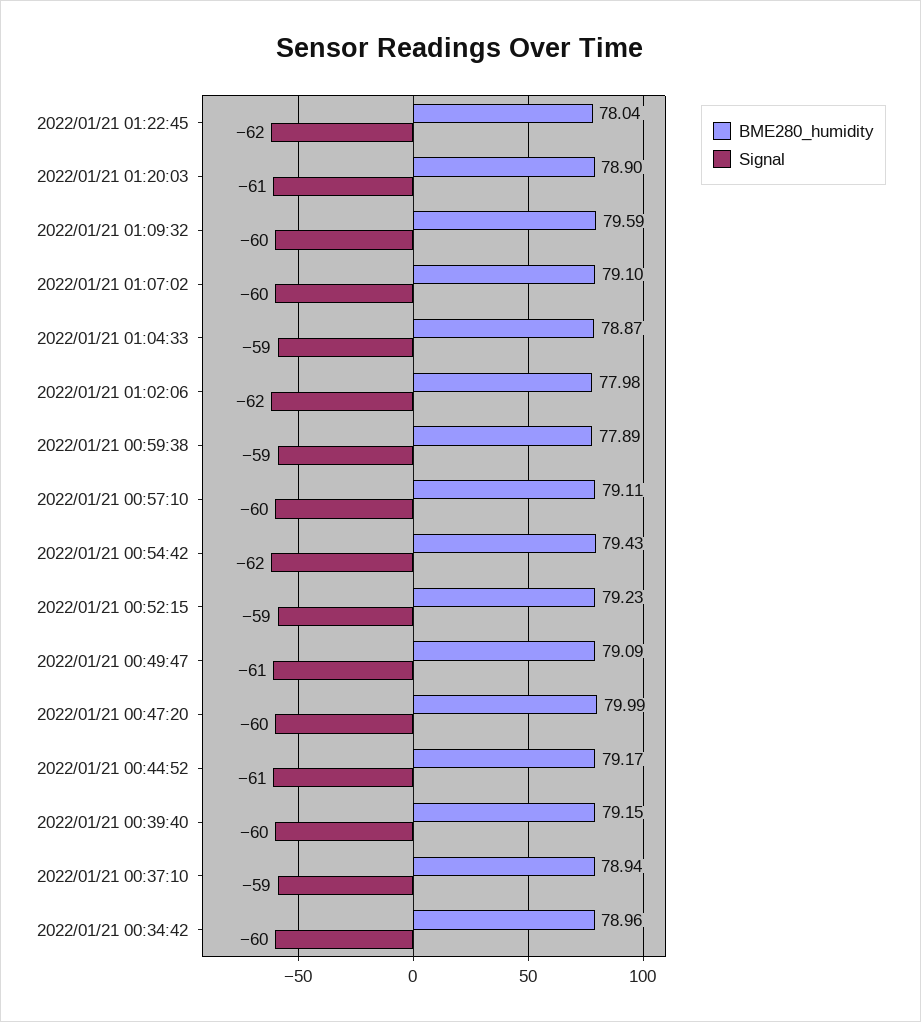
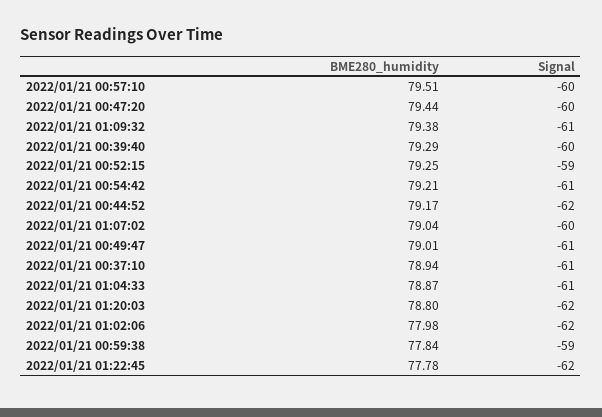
BME280_humidity, 2022/01/21 01:22:45: 78.04 -> 77.78
BME280_humidity, 2022/01/21 01:20:03: 78.9 -> 78.8
Signal, 2022/01/21 01:20:03: -61 -> -62
BME280_humidity, 2022/01/21 01:09:32: 79.59 -> 79.38
Signal, 2022/01/21 01:09:32: -60 -> -61
BME280_humidity, 2022/01/21 01:07:02: 79.1 -> 79.04
Signal, 2022/01/21 01:04:33: -59 -> -61
BME280_humidity, 2022/01/21 00:59:38: 77.89 -> 77.84
BME280_humidity, 2022/01/21 00:57:10: 79.11 -> 79.51
BME280_humidity, 2022/01/21 00:54:42: 79.43 -> 79.21
Signal, 2022/01/21 00:54:42: -62 -> -61
BME280_humidity, 2022/01/21 00:52:15: 79.23 -> 79.25
BME280_humidity, 2022/01/21 00:49:47: 79.09 -> 79.01
BME280_humidity, 2022/01/21 00:47:20: 79.99 -> 79.44
Signal, 2022/01/21 00:44:52: -61 -> -62
BME280_humidity, 2022/01/21 00:39:40: 79.15 -> 79.29
Signal, 2022/01/21 00:37:10: -59 -> -61
BME280_humidity, 2022/01/21 00:34:42: 78.96 -> none
Signal, 2022/01/21 00:34:42: -60 -> none

